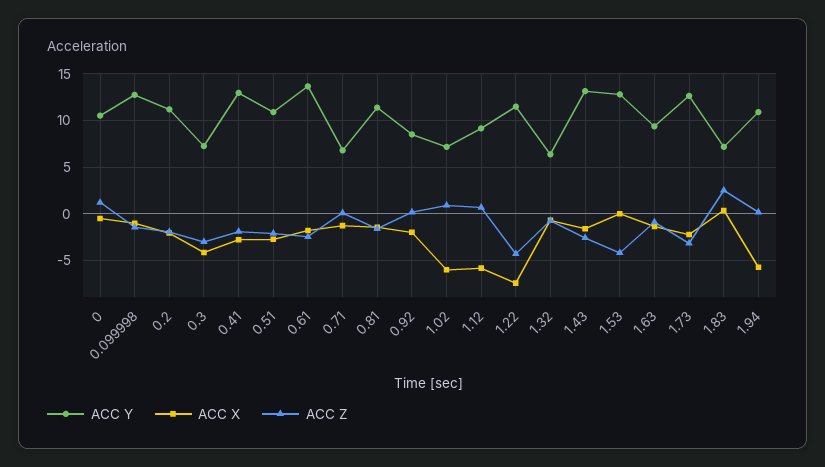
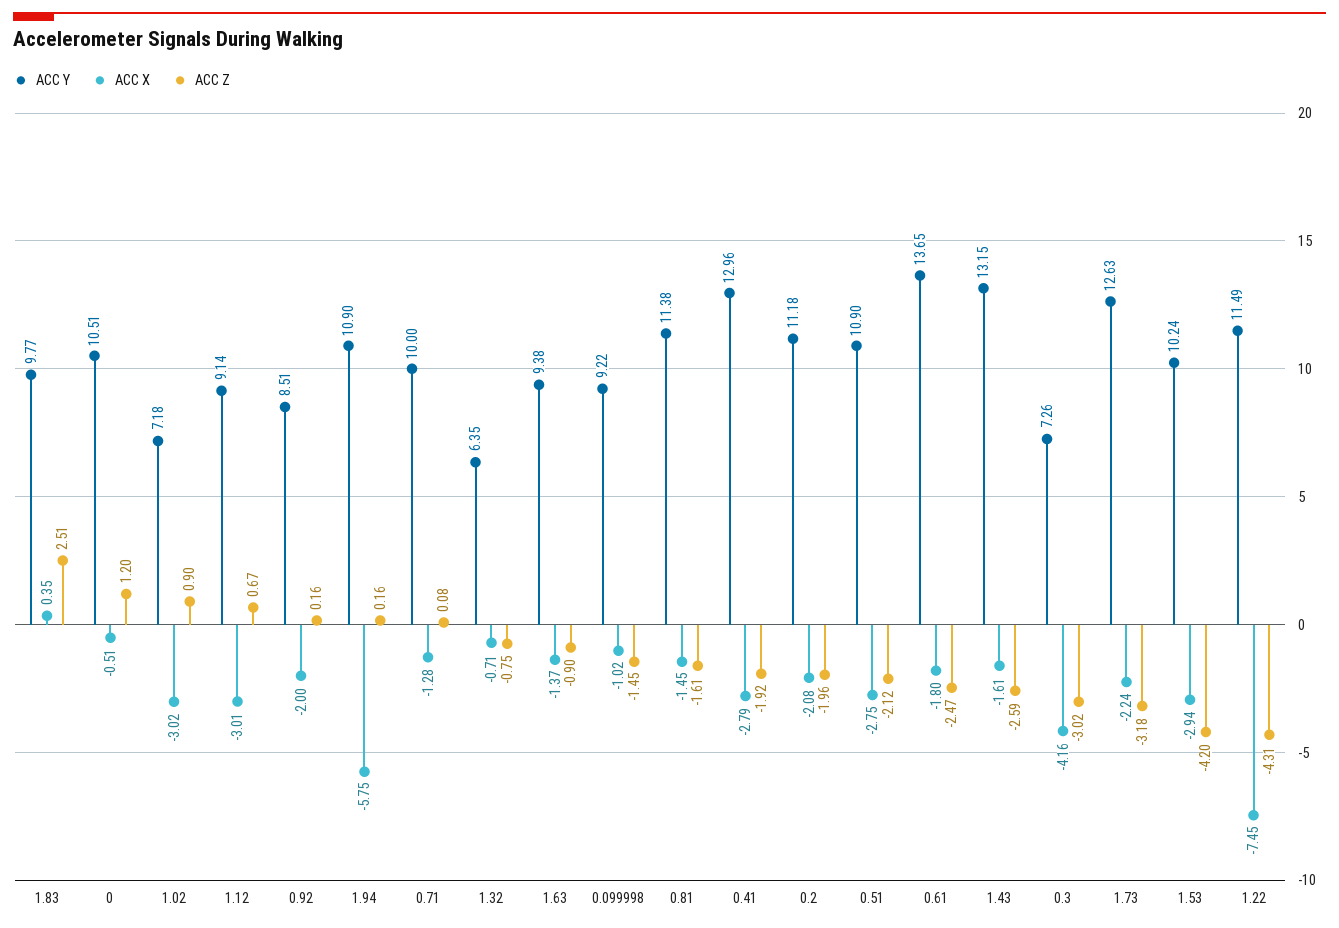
ACC Y, 0.099998: 13 -> 9.22
ACC Y, 0.71: 7 -> 10
ACC X, 1.02: -6 -> -3.02
ACC X, 1.12: -6 -> -3.01
ACC Y, 1.53: 13 -> 10.24
ACC X, 1.53: 0 -> -2.94
ACC Y, 1.83: 7 -> 9.77

